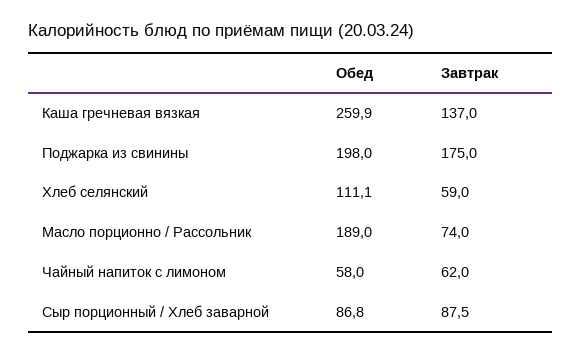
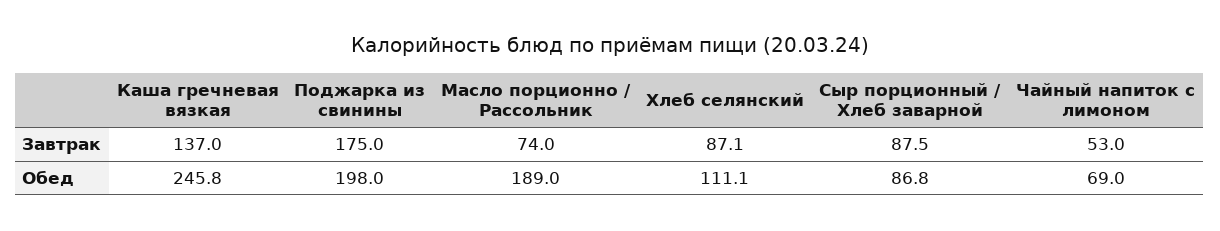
Обед, Каша гречневая вязкая: 259.9 -> 245.8
Завтрак, Хлеб селянский: 59 -> 87.1
Обед, Чайный напиток с лимоном: 58 -> 69
Завтрак, Чайный напиток с лимоном: 62 -> 53

